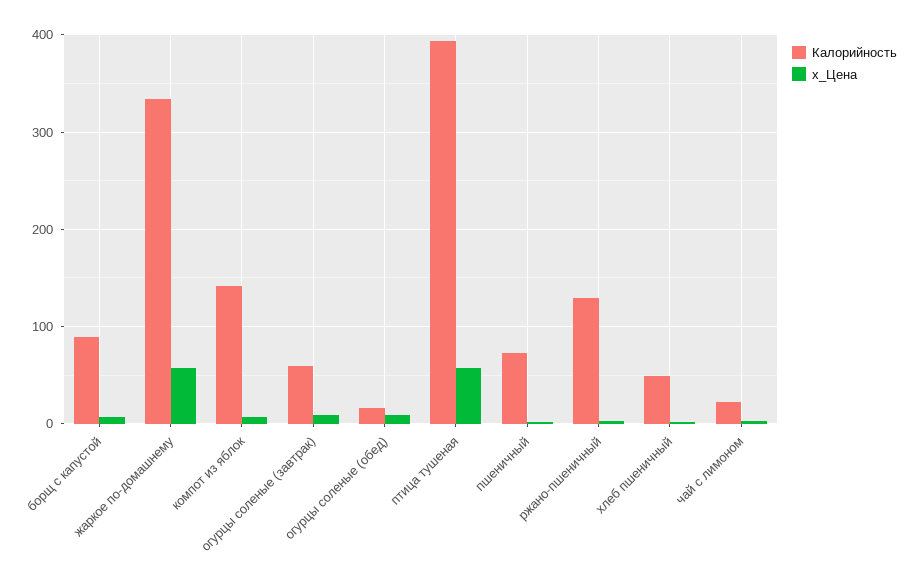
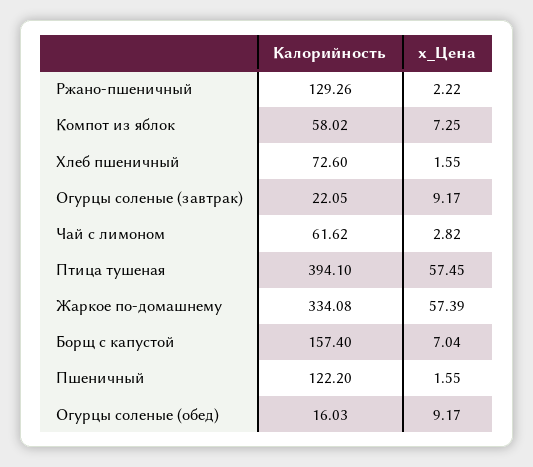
Калорийность, борщ с капустой: 90 -> 157.4
Калорийность, компот из яблок: 140 -> 58.02
Калорийность, огурцы соленые (завтрак): 60 -> 22.05
Калорийность, пшеничный: 70 -> 122.2
Калорийность, хлеб пшеничный: 50 -> 72.6
Калорийность, чай с лимоном: 20 -> 61.62

